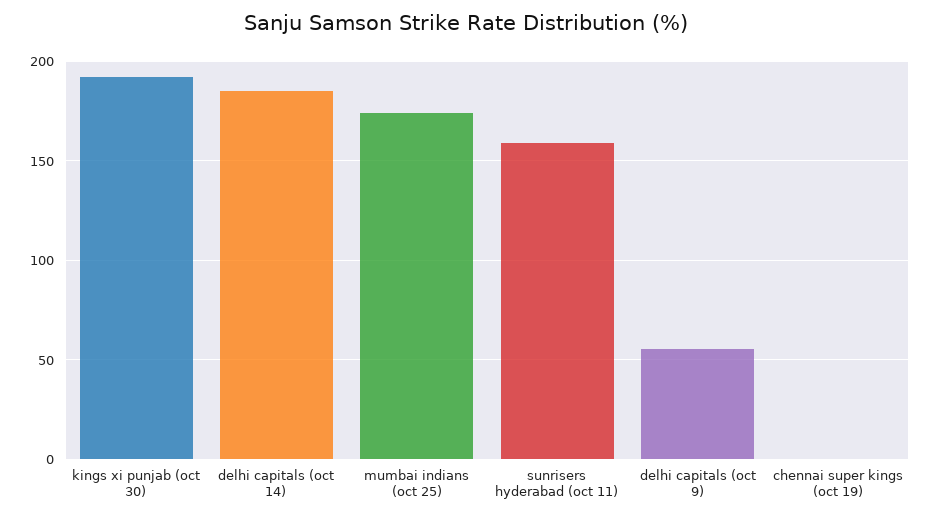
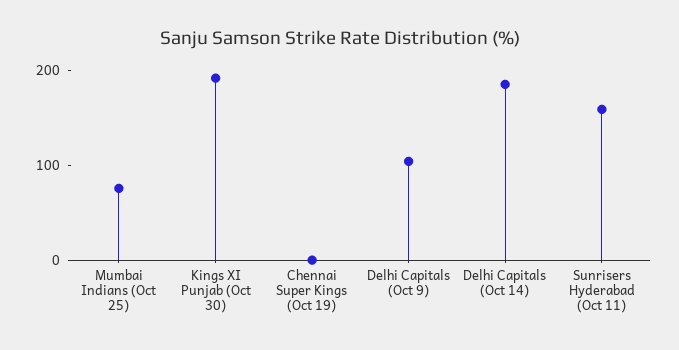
mumbai indians (oct 25): 175 -> 80
delhi capitals (oct 9): 55 -> 100

